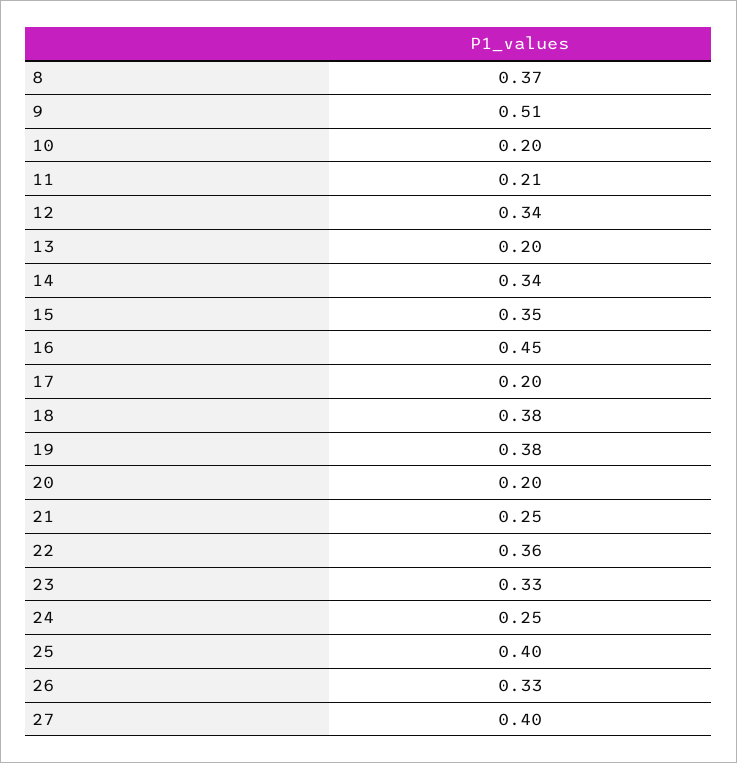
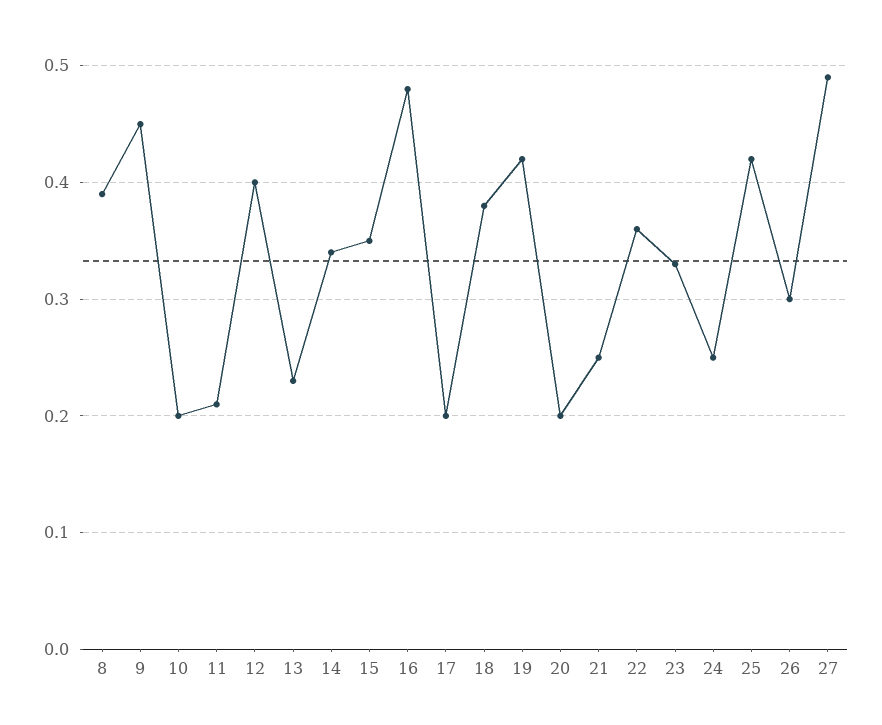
8: 0.37 -> 0.39
9: 0.51 -> 0.45
12: 0.34 -> 0.4
13: 0.2 -> 0.23
16: 0.45 -> 0.48
19: 0.38 -> 0.42
25: 0.4 -> 0.42
26: 0.33 -> 0.3
27: 0.4 -> 0.49

